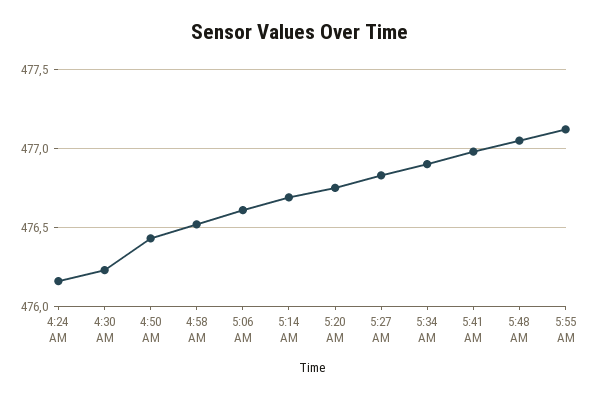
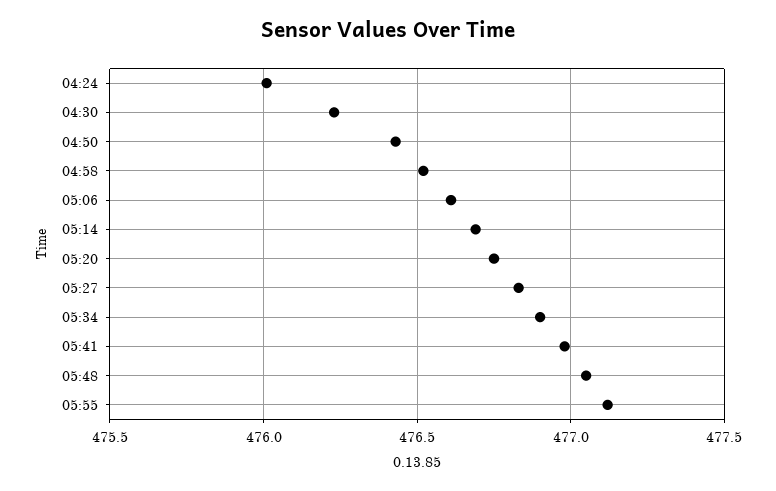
4:24 AM: 476.15 -> 476

